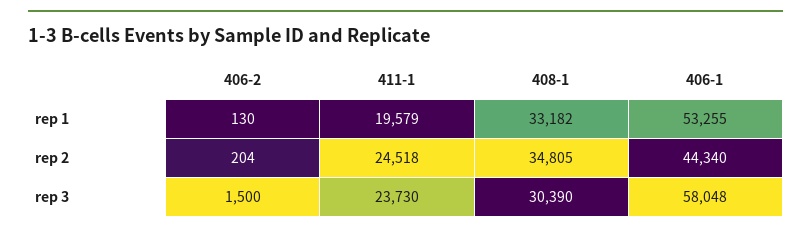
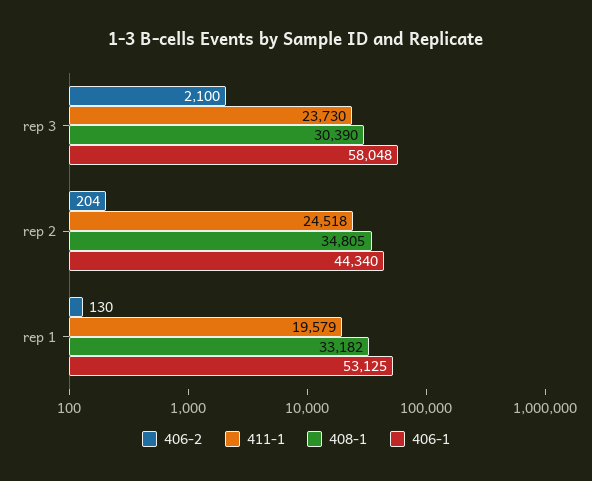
406-1, rep 1: 53255 -> 53125
406-2, rep 3: 1500 -> 2100

